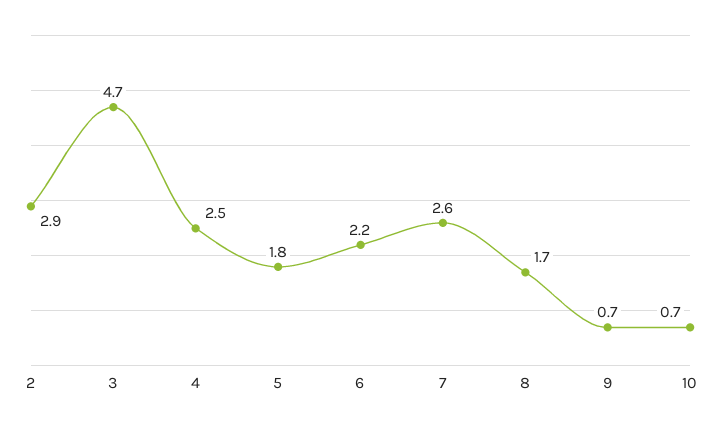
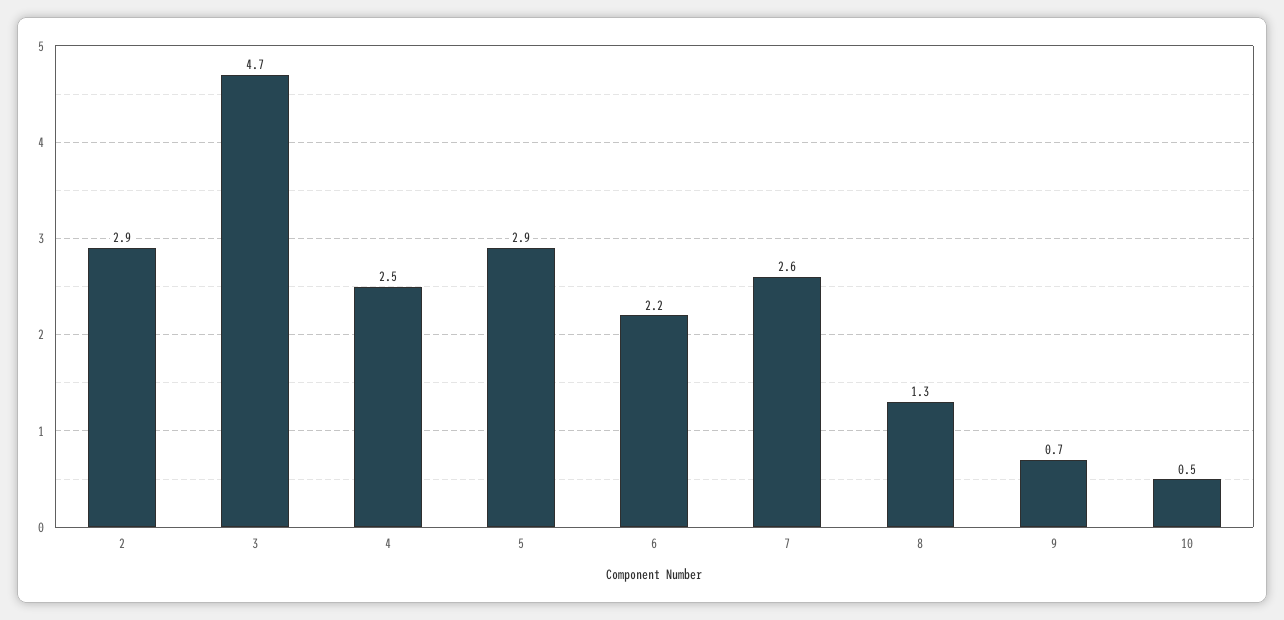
5: 1.8 -> 2.9
8: 1.7 -> 1.3
10: 0.7 -> 0.5

